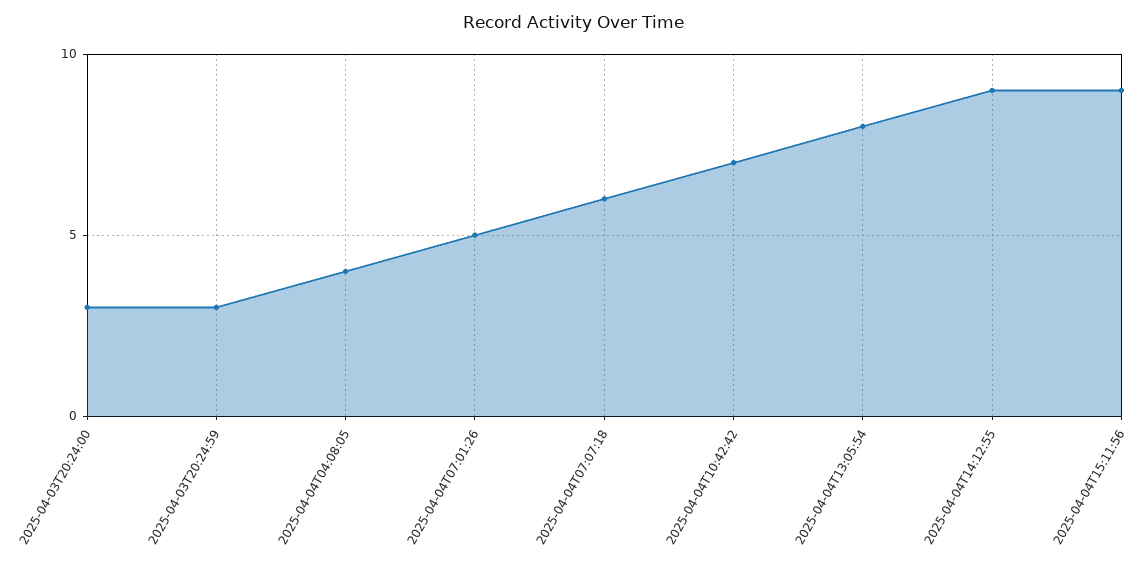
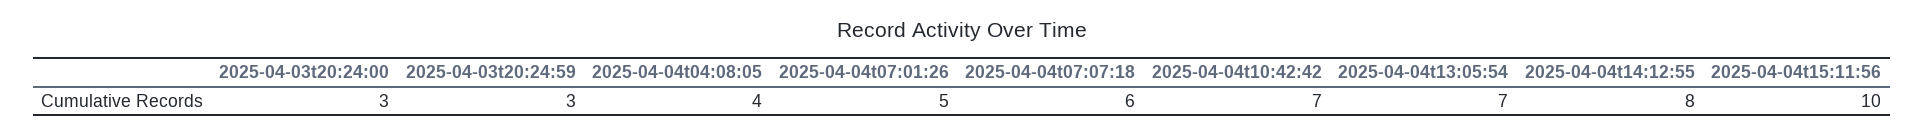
2025-04-04T13:05:54: 8 -> 7
2025-04-04T14:12:55: 9 -> 8
2025-04-04T15:11:56: 9 -> 10

